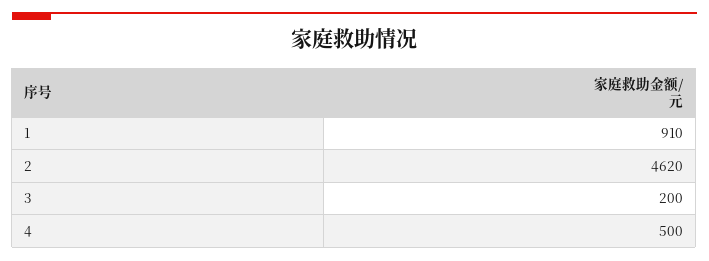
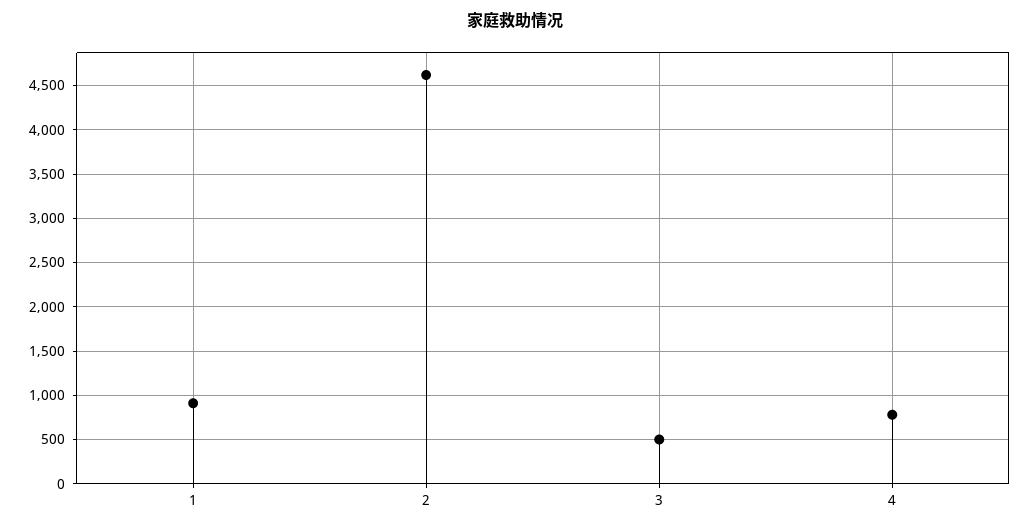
3: 200 -> 500
4: 500 -> 800

